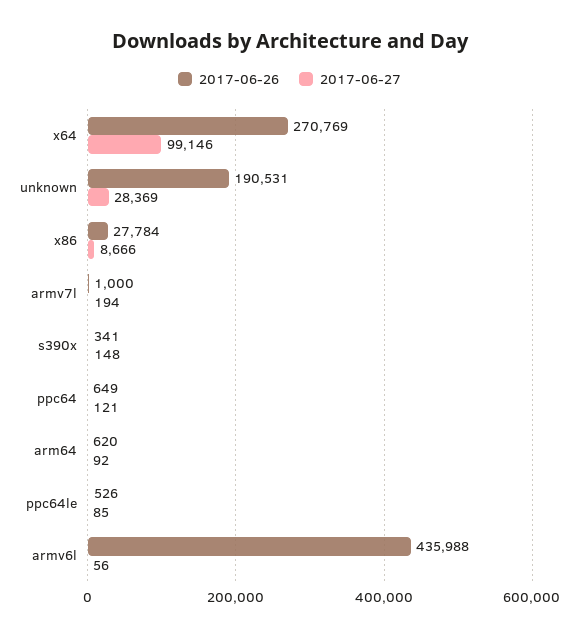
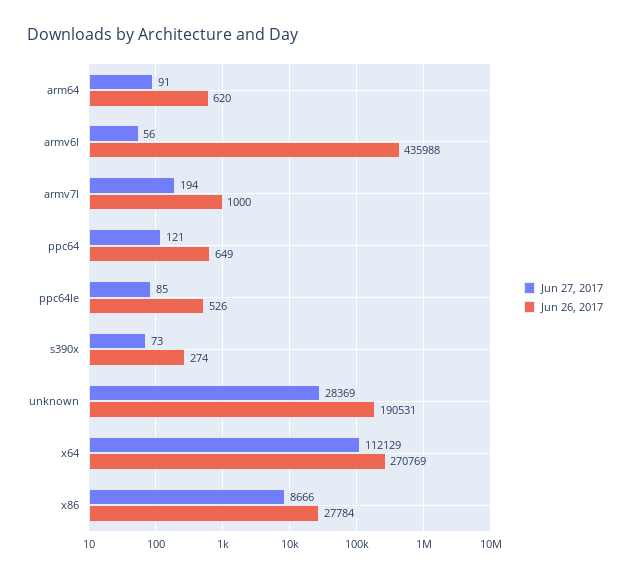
2017-06-27, x64: 99146 -> 112129
2017-06-26, s390x: 341 -> 274
2017-06-27, s390x: 148 -> 73
2017-06-27, arm64: 92 -> 91

